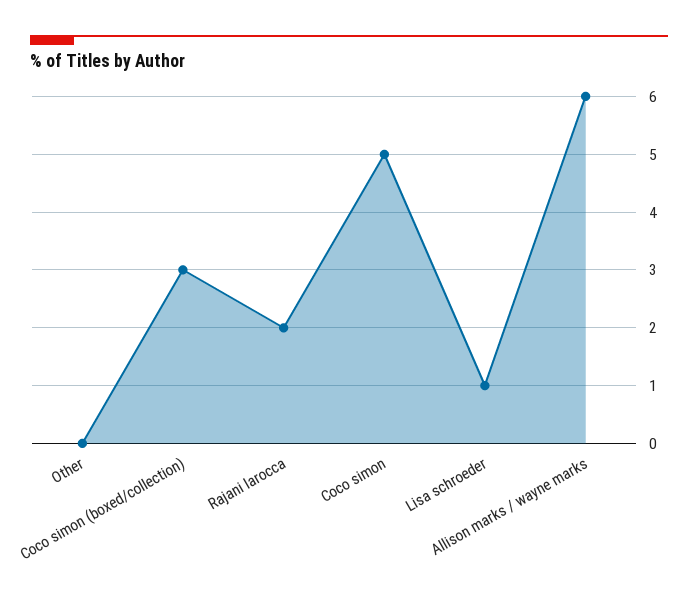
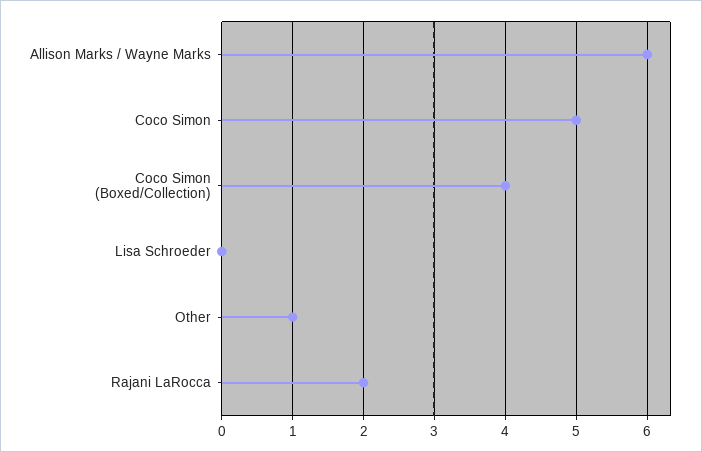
Other: 0 -> 1
Coco simon (boxed/collection): 3 -> 4
Lisa schroeder: 1 -> 0

